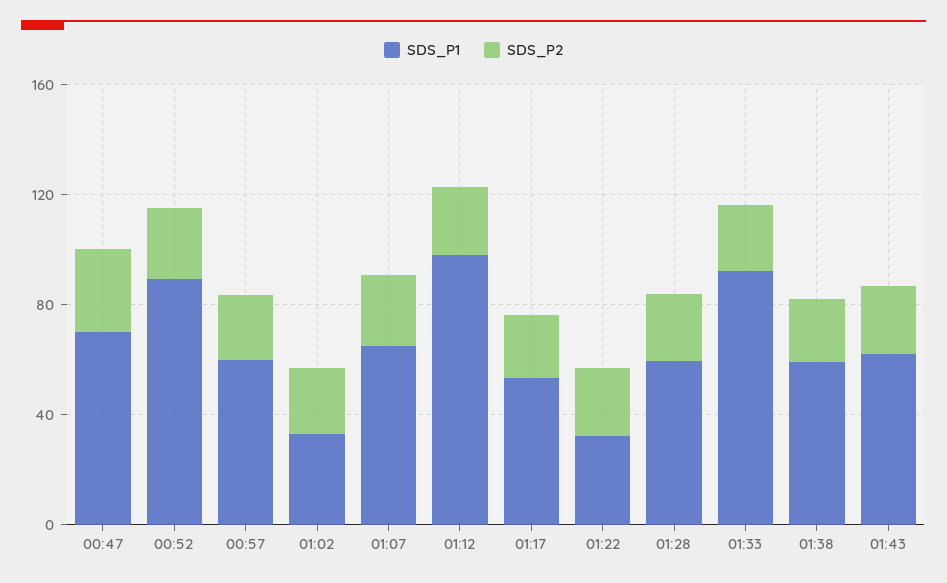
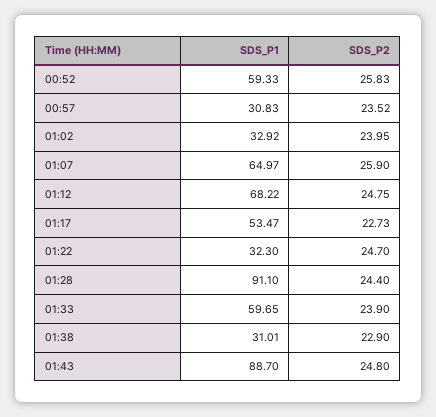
SDS_P1, 00:47: 70 -> none
SDS_P2, 00:47: 30 -> none
SDS_P1, 00:52: 90 -> 59.33
SDS_P1, 00:57: 60 -> 30.83
SDS_P1, 01:12: 100 -> 68.22
SDS_P1, 01:28: 60 -> 91.1
SDS_P1, 01:33: 90 -> 59.65
SDS_P1, 01:38: 60 -> 31.01
SDS_P1, 01:43: 60 -> 88.7

